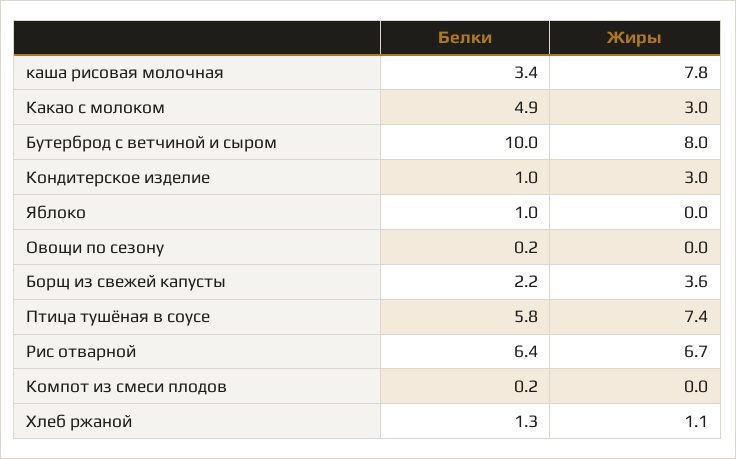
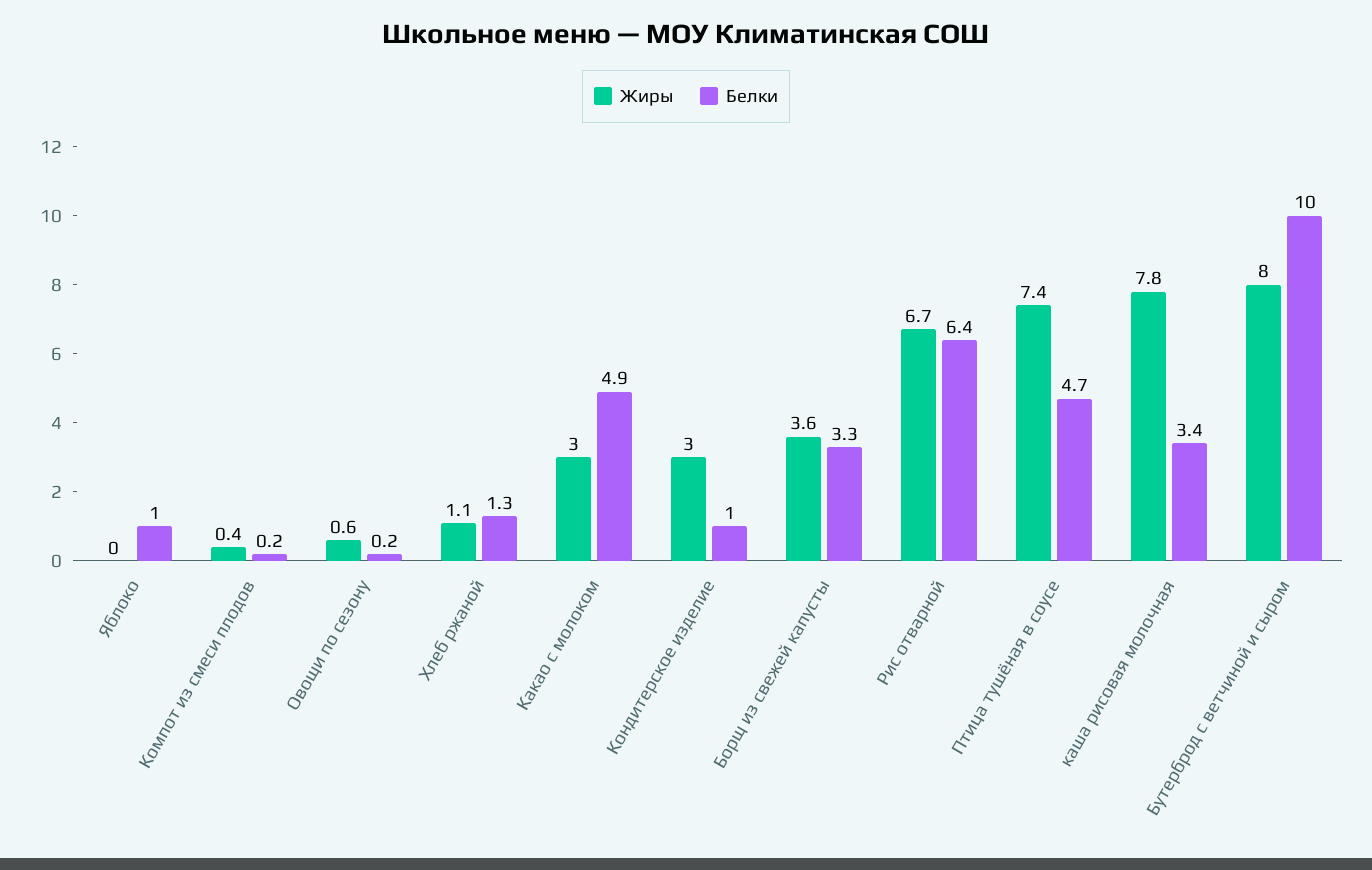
Жиры, Овощи по сезону: 0 -> 0.6
Белки, Борщ из свежей капусты: 2.2 -> 3.3
Белки, Птица тушёная в соусе: 5.8 -> 4.7
Жиры, Компот из смеси плодов: 0 -> 0.4

